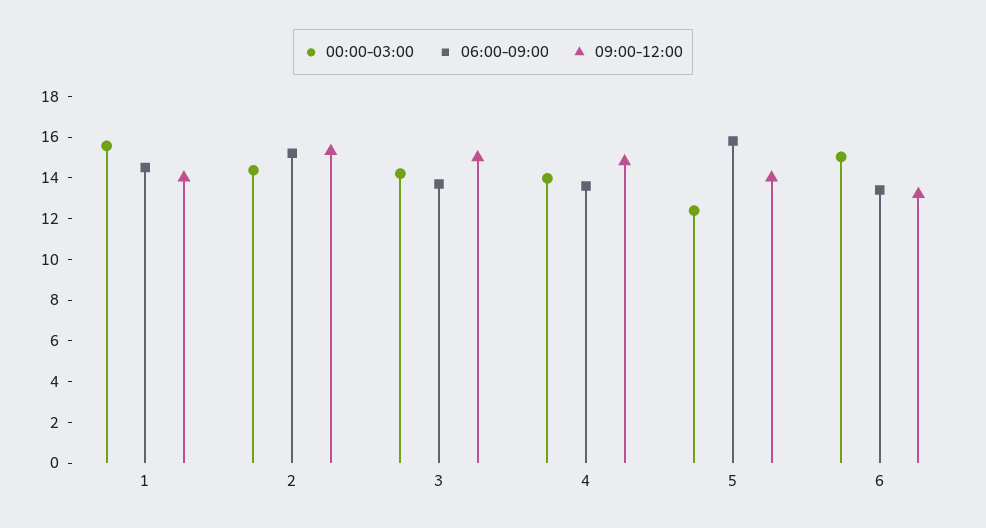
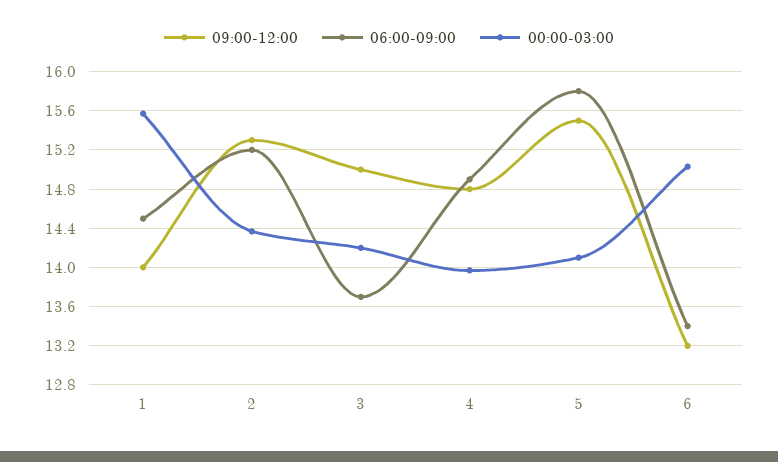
06:00-09:00, 4: 13.5 -> 14.9
00:00-03:00, 5: 12.5 -> 14.1
09:00-12:00, 5: 14 -> 15.5

